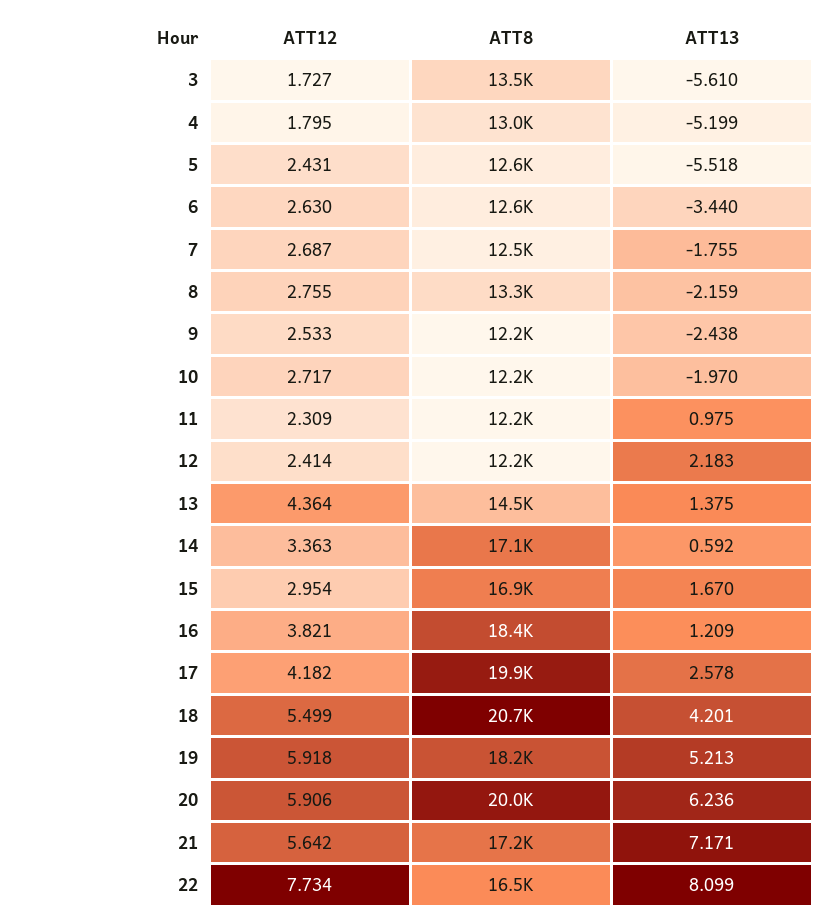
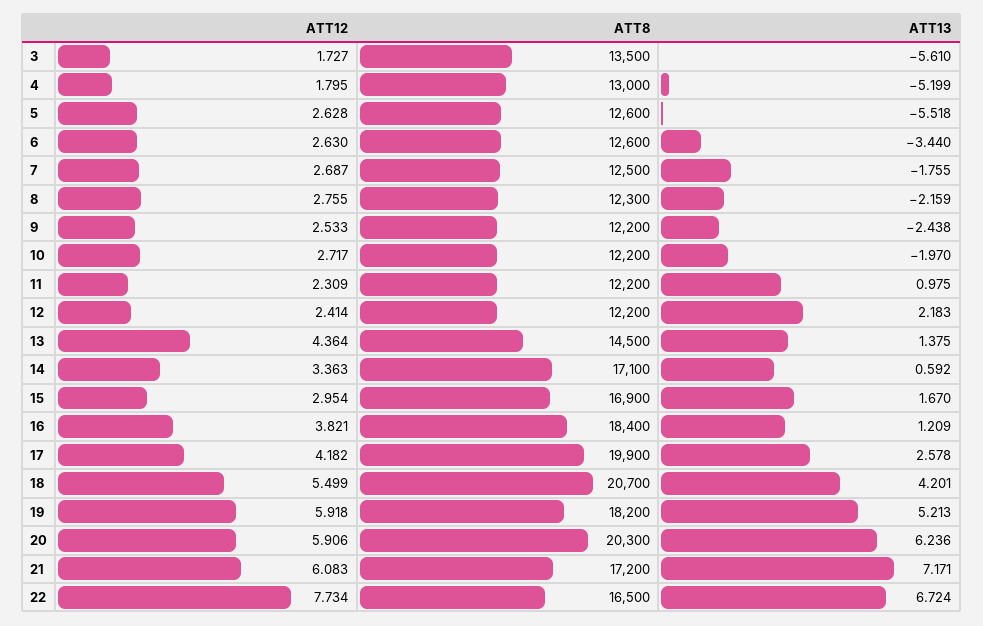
ATT12, 5: 2.431 -> 2.628
ATT8, 8: 13300 -> 12300
ATT8, 20: 20000 -> 20300
ATT12, 21: 5.642 -> 6.083
ATT13, 22: 8.099 -> 6.724

